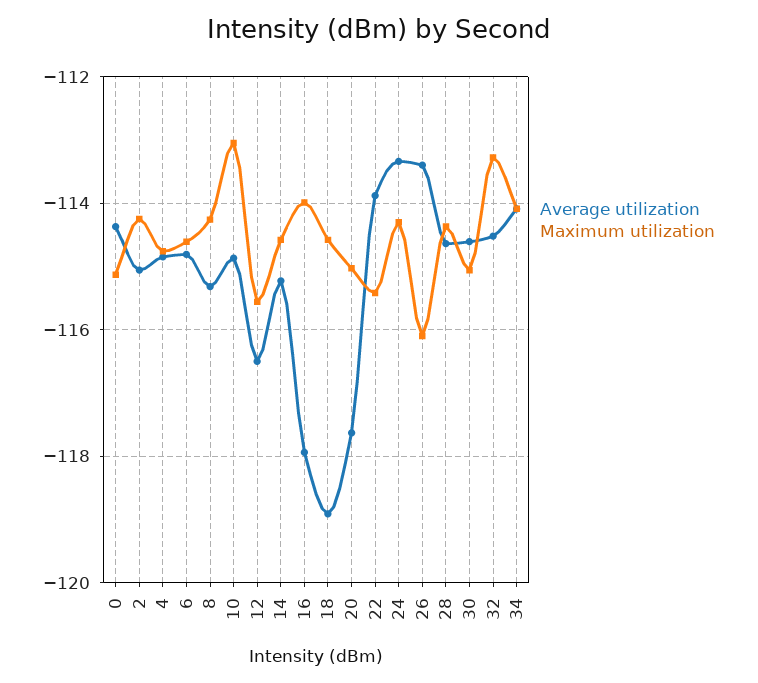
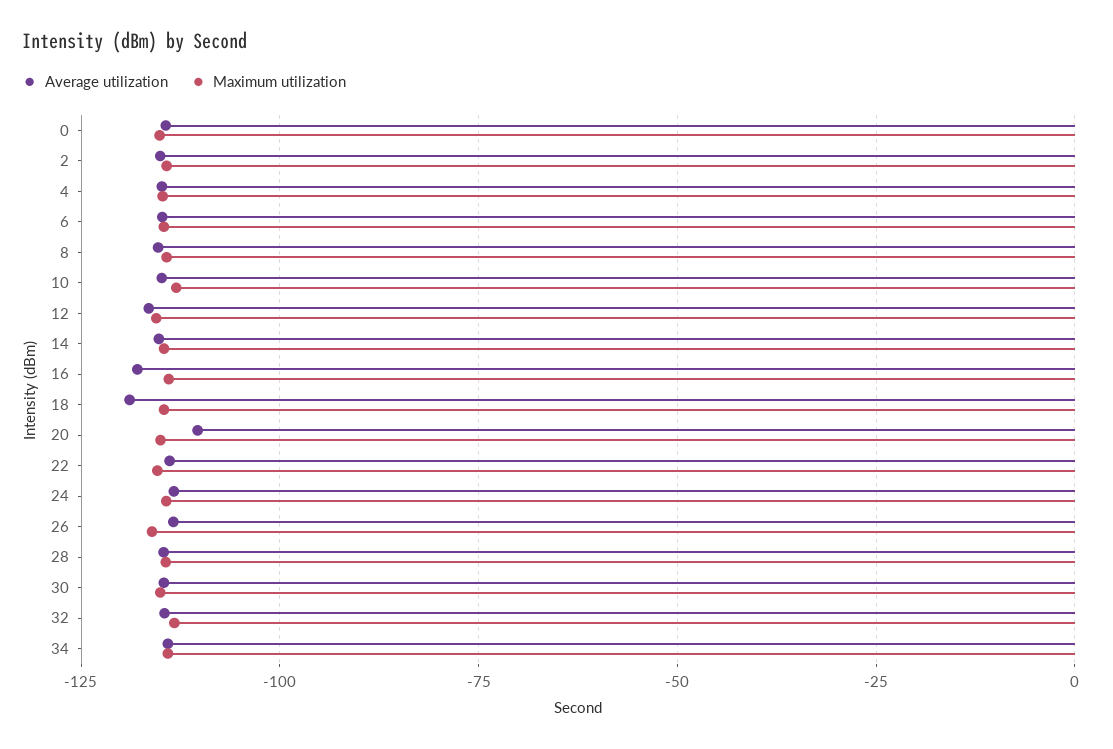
Average utilization, 20: -117.6 -> -110

